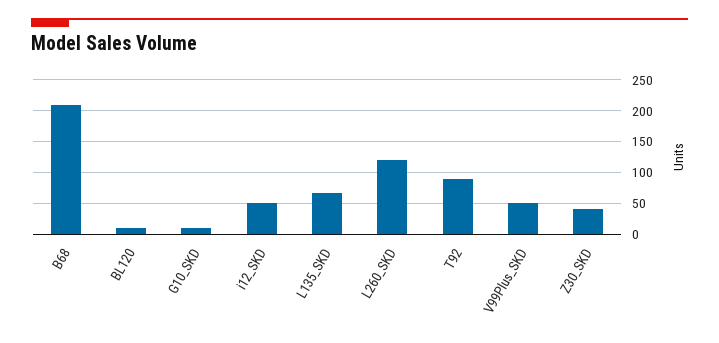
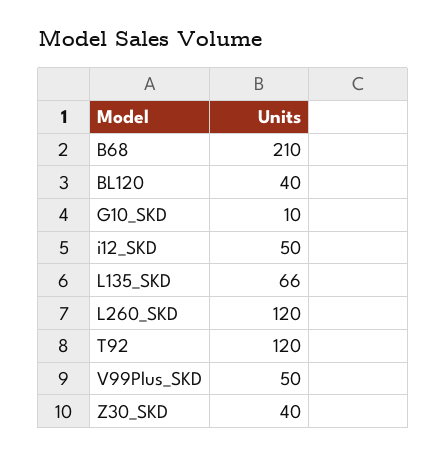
BL120: 10 -> 40
T92: 90 -> 120

